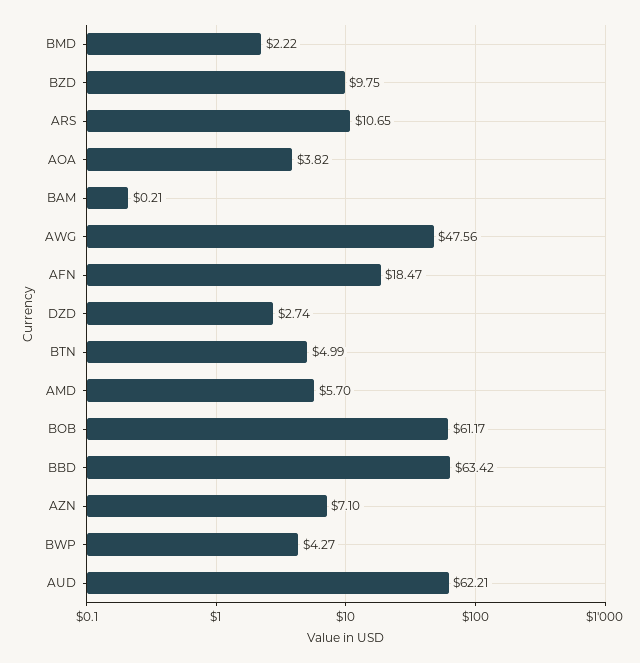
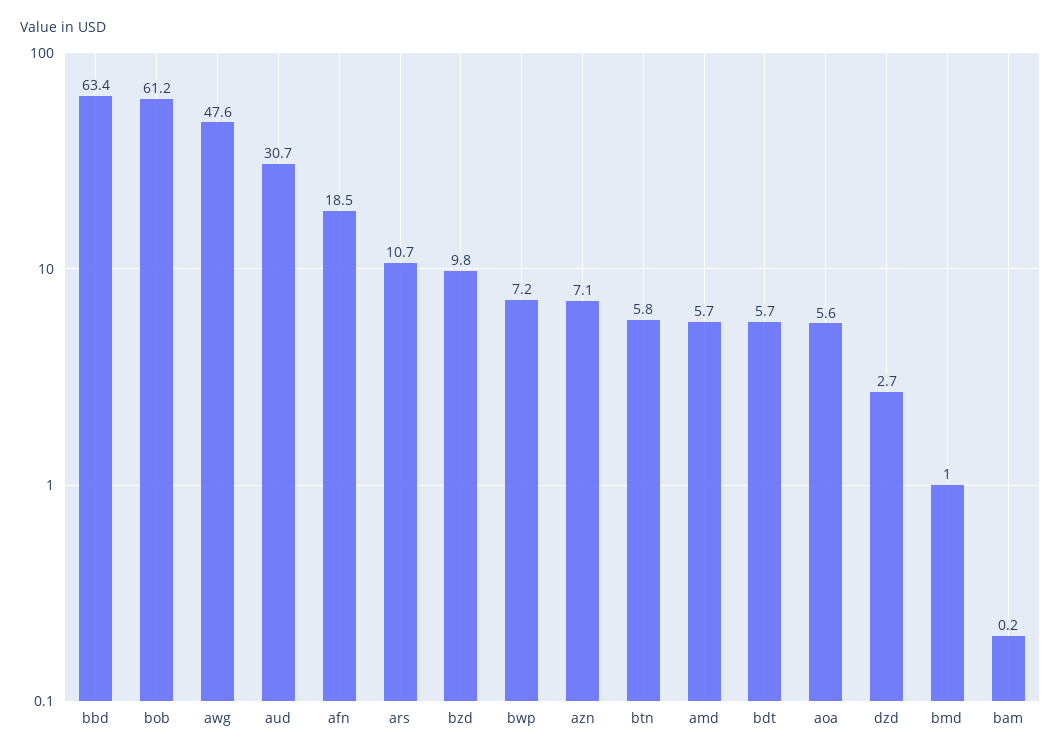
BMD: 2.22 -> 1
AOA: 3.82 -> 5.6
BTN: 4.99 -> 5.8
BWP: 4.27 -> 7.2
AUD: 62.21 -> 30.7
bdt: none -> 5.7

